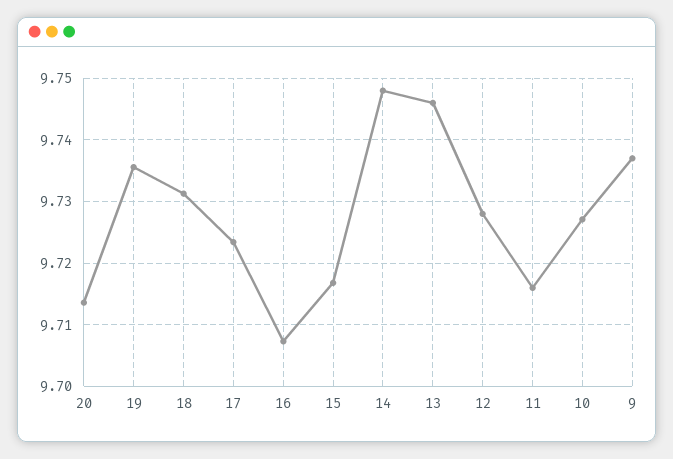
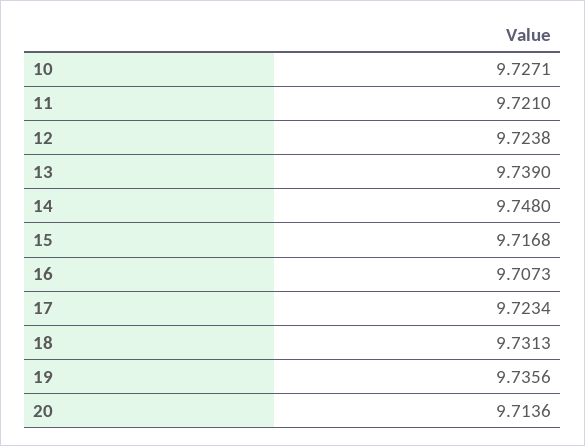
13: 9.746 -> 9.739
12: 9.728 -> 9.7238
11: 9.716 -> 9.721
9: 9.737 -> none

